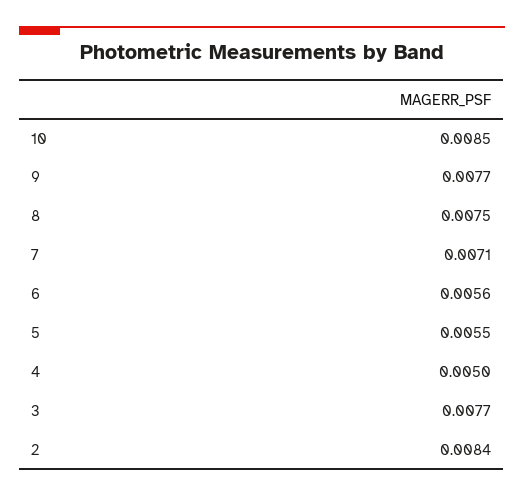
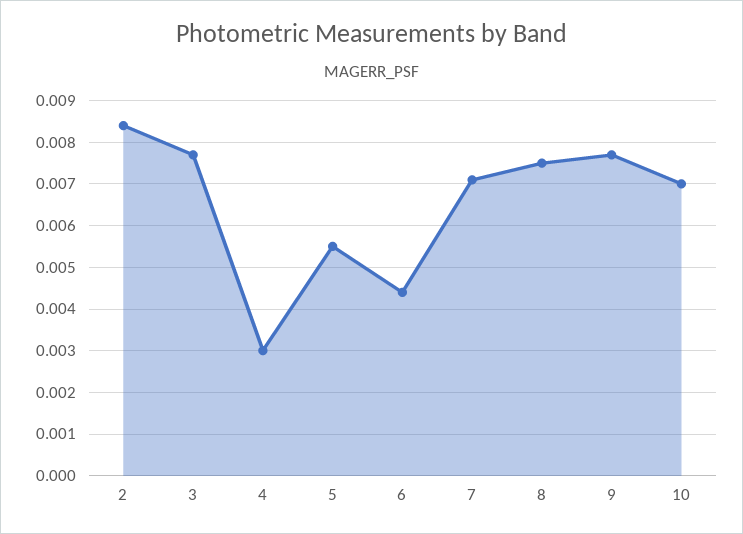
10: 0.0085 -> 0.007
6: 0.0056 -> 0.0045
4: 0.005 -> 0.003

